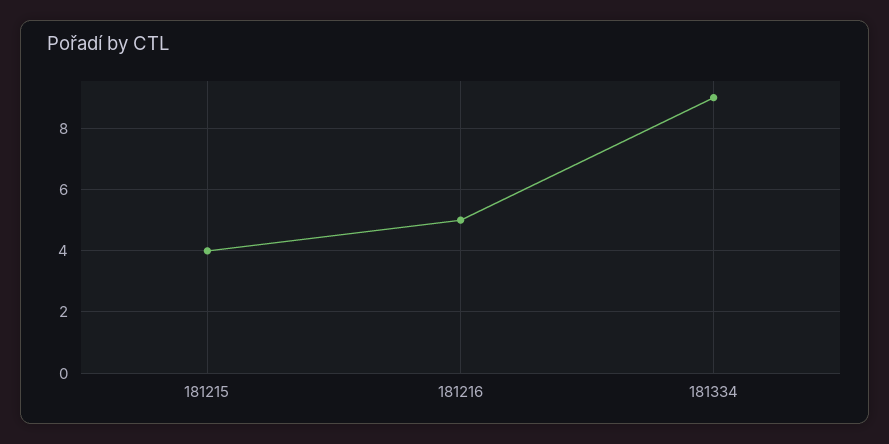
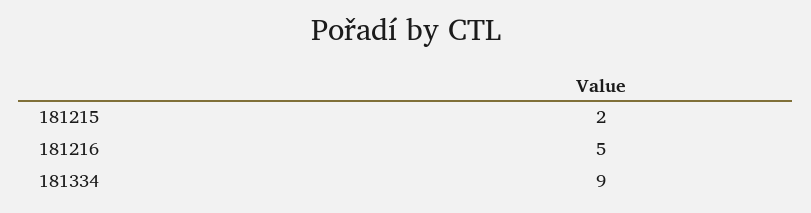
181215: 4 -> 2

